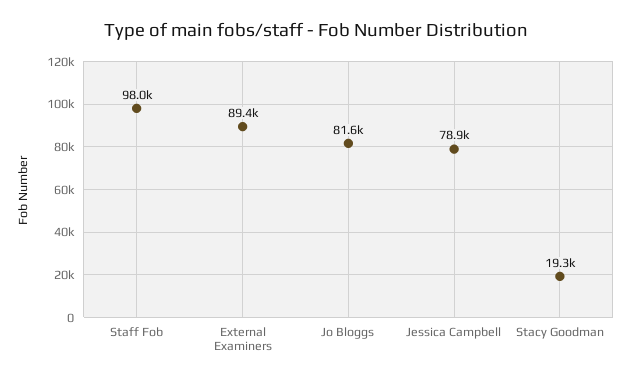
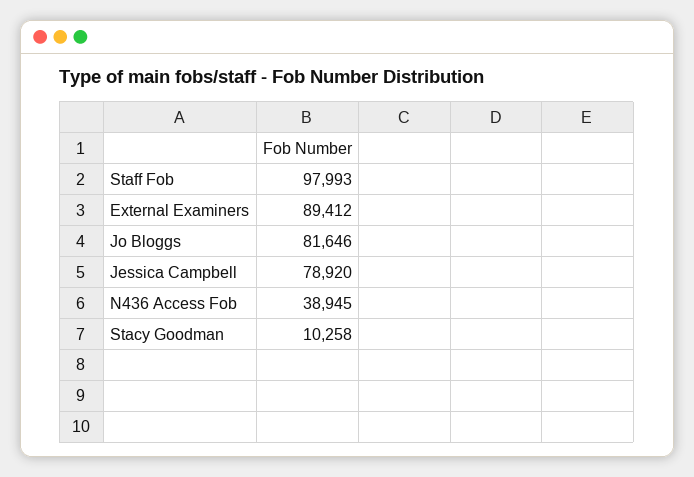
Stacy Goodman: 19300 -> 10258
N436 Access Fob: none -> 38945

